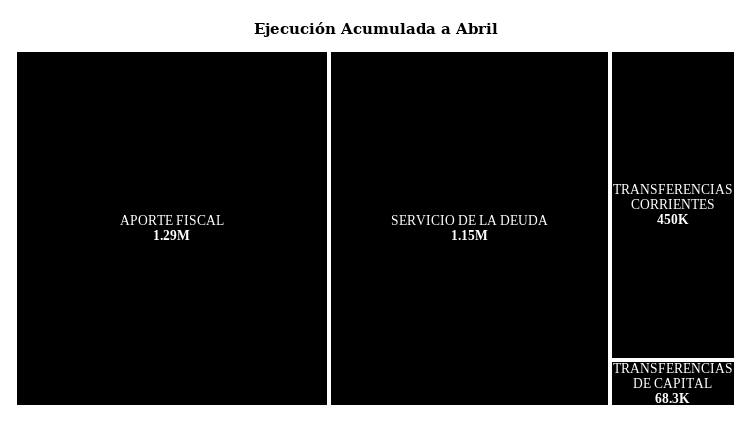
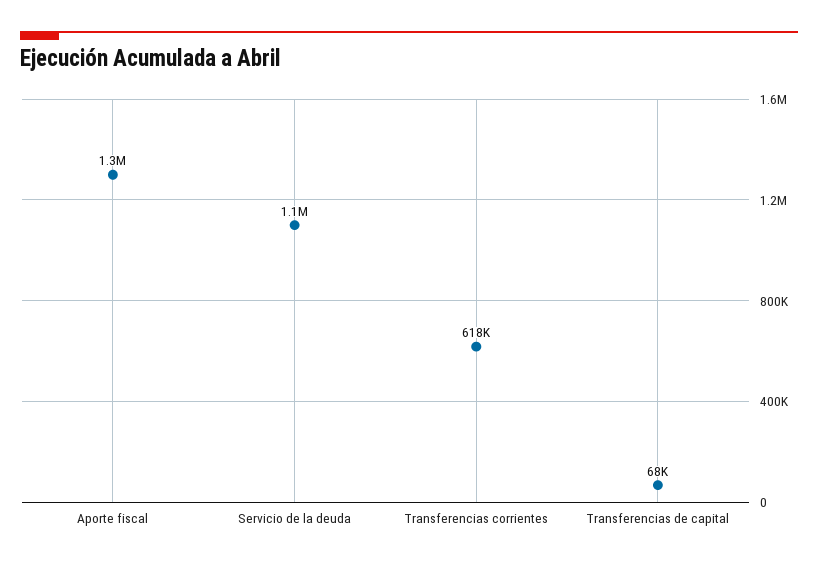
TRANSFERENCIAS CORRIENTES: 450000 -> 618000

